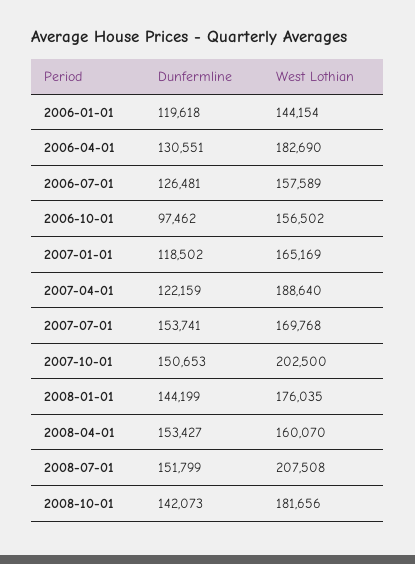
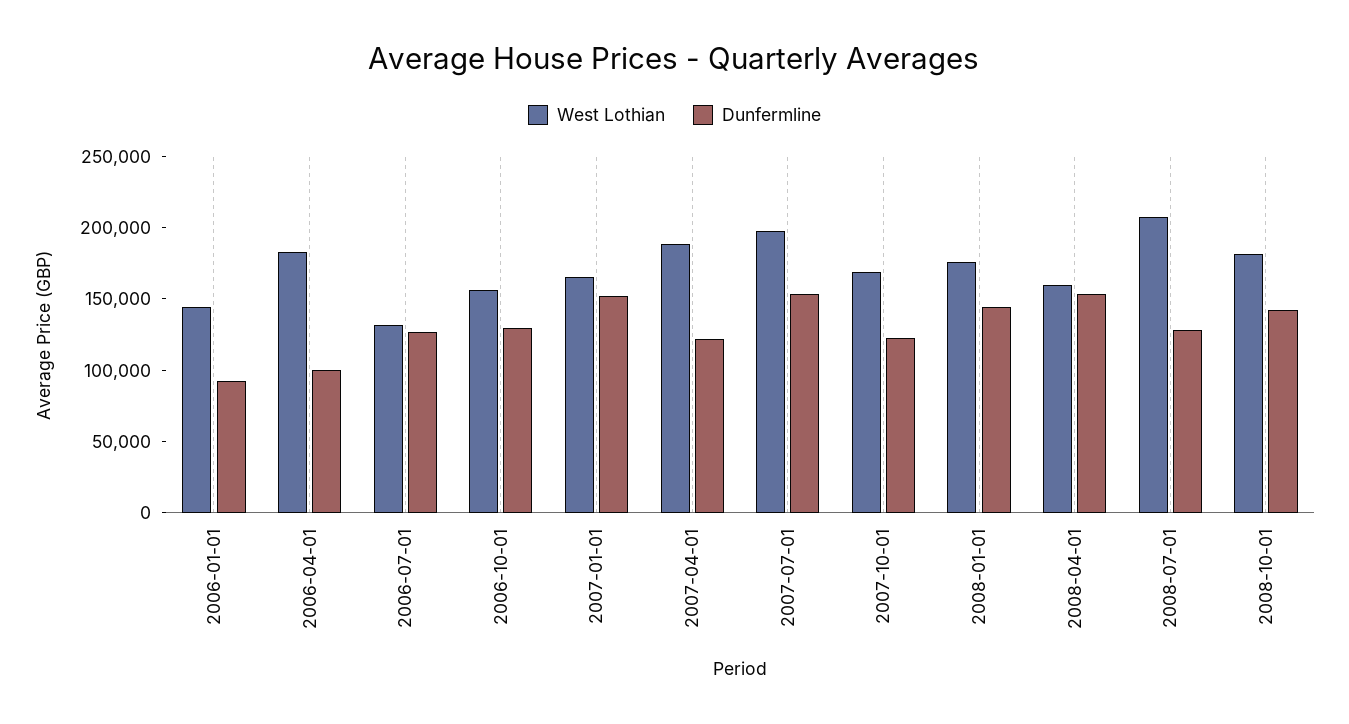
Dunfermline, 2006-01-01: 119618 -> 90000
Dunfermline, 2006-04-01: 130551 -> 100000
West Lothian, 2006-07-01: 157589 -> 130000
Dunfermline, 2006-10-01: 97462 -> 130000
Dunfermline, 2007-01-01: 118502 -> 150000
West Lothian, 2007-07-01: 169768 -> 200000
Dunfermline, 2007-10-01: 150653 -> 120000
West Lothian, 2007-10-01: 202500 -> 170000
Dunfermline, 2008-07-01: 151799 -> 130000

